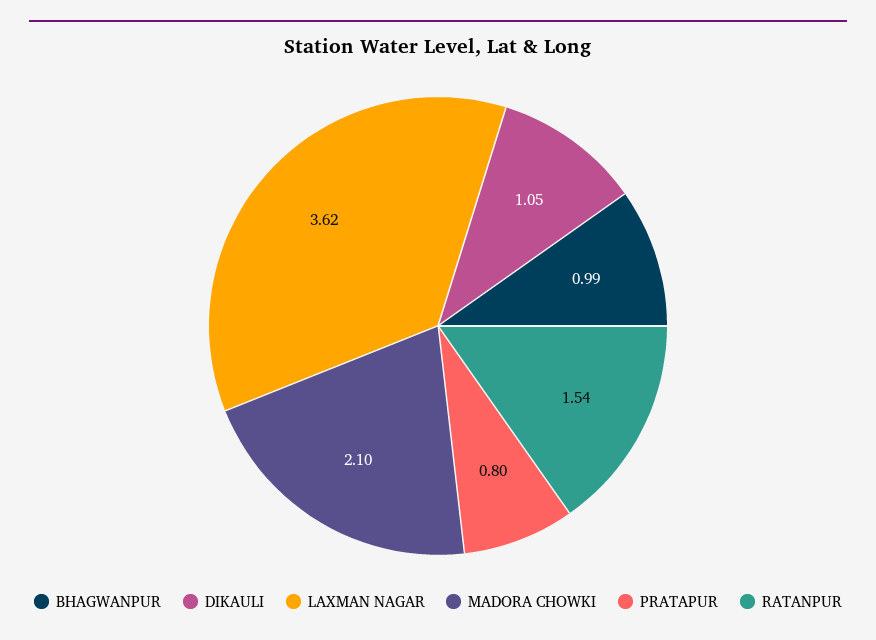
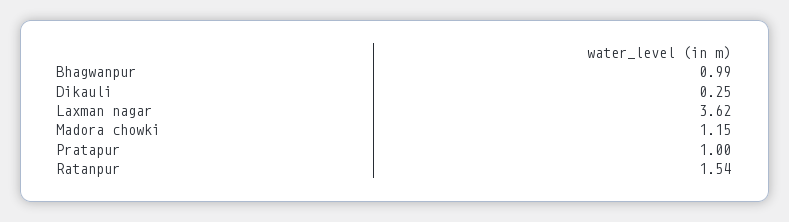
DIKAULI: 1.05 -> 0.25
MADORA CHOWKI: 2.1 -> 1.15
PRATAPUR: 0.8 -> 1

